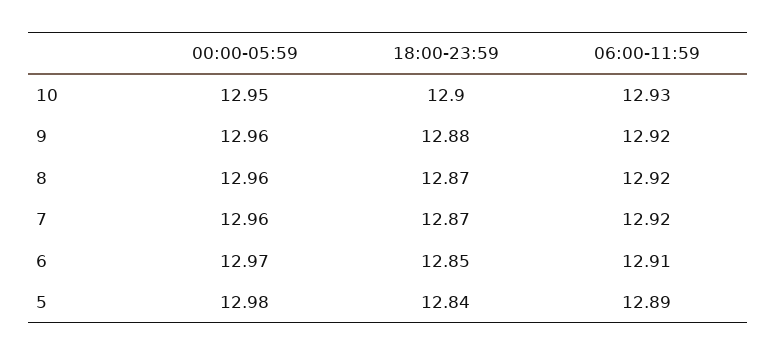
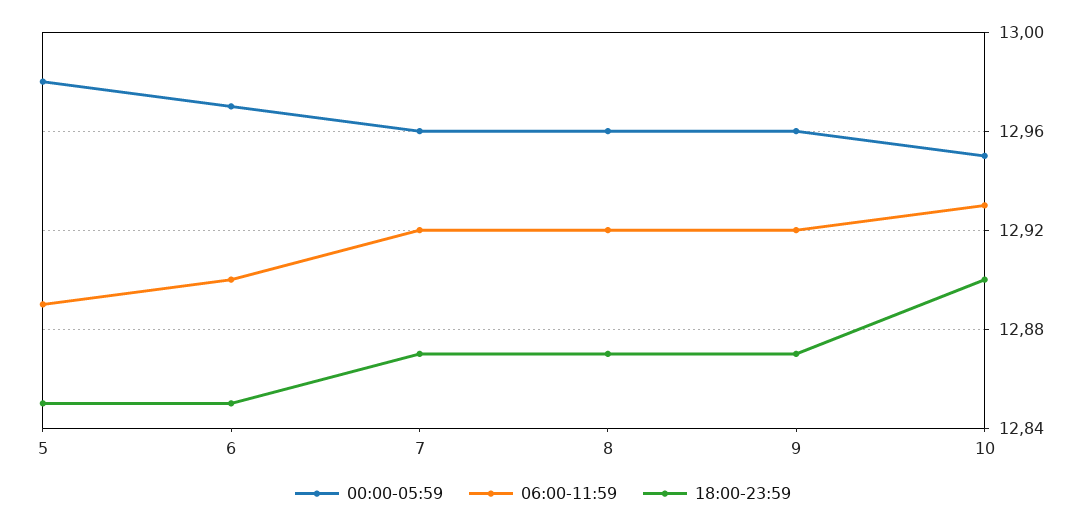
18:00-23:59, 9: 12.88 -> 12.87
06:00-11:59, 6: 12.91 -> 12.9
18:00-23:59, 5: 12.84 -> 12.85

